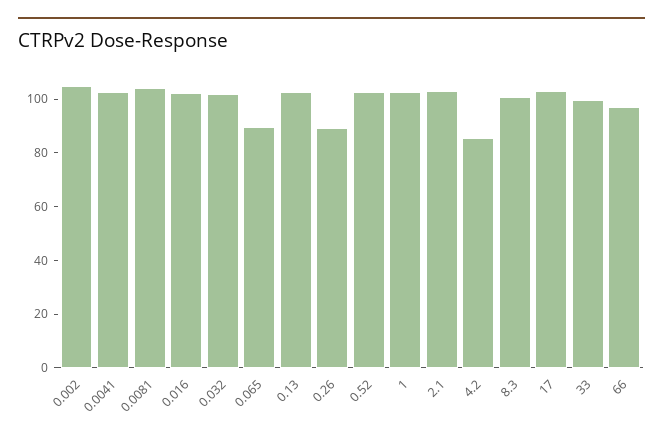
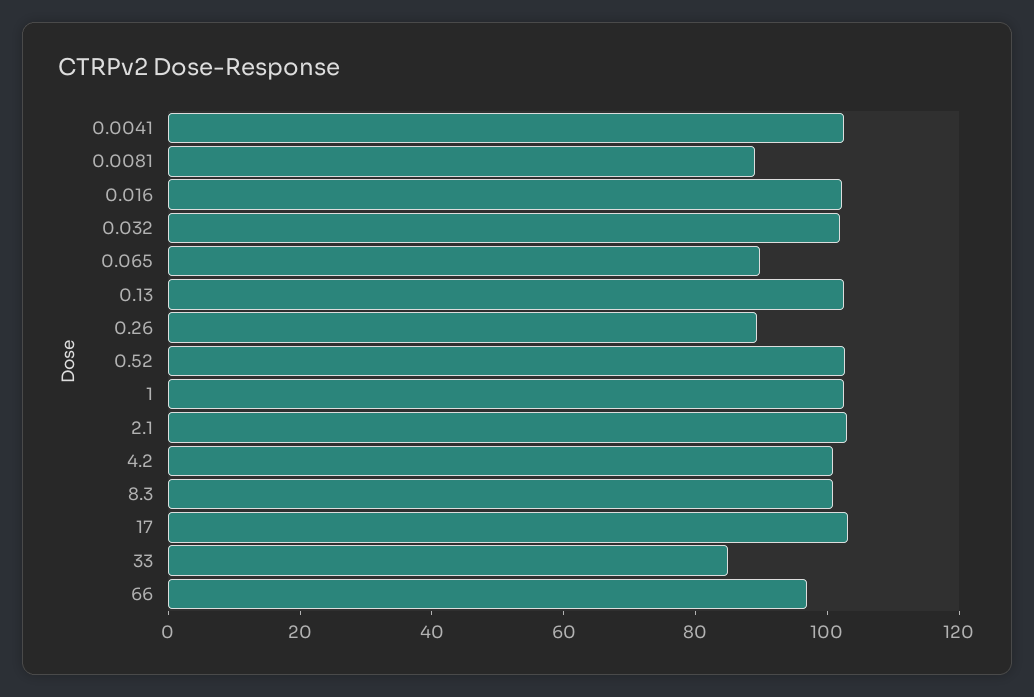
0.002: 105 -> none
0.0081: 105 -> 90
4.2: 85 -> 100
33: 100 -> 85

